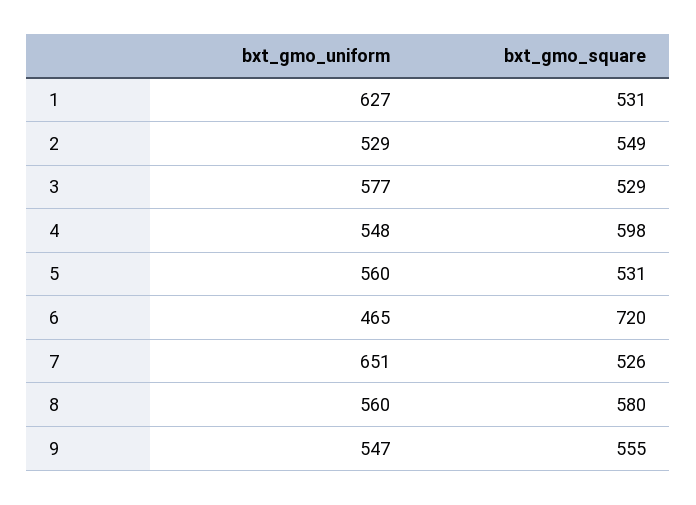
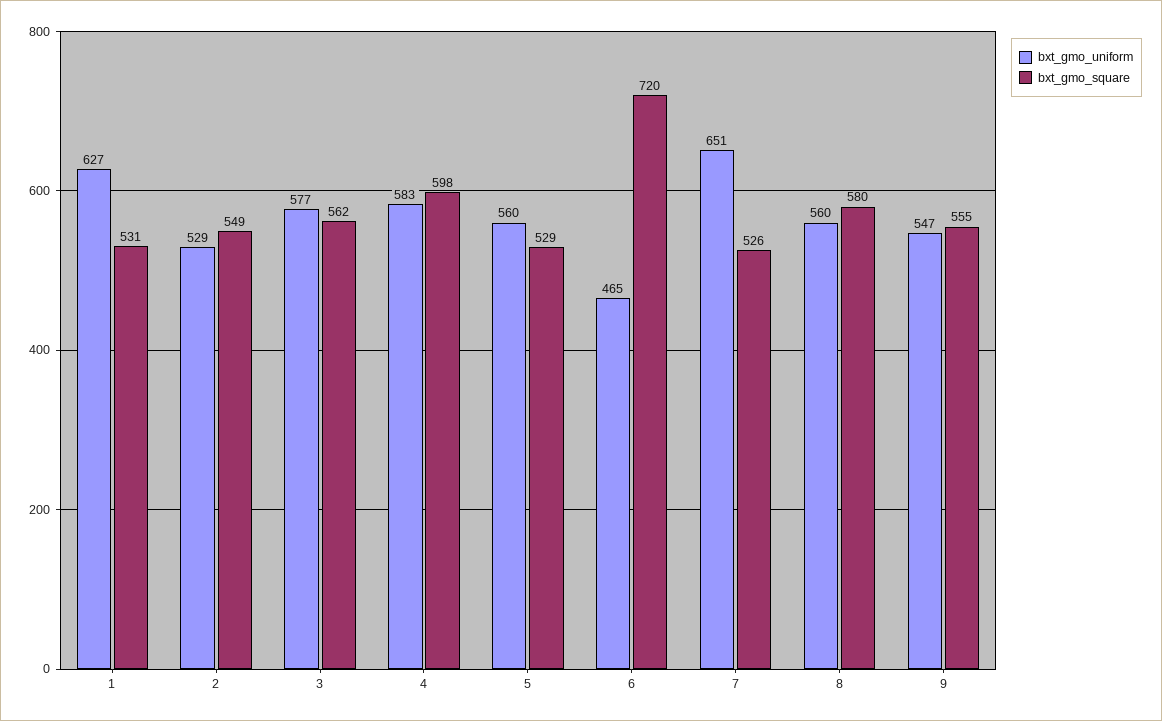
bxt_gmo_square, 3: 529 -> 562
bxt_gmo_uniform, 4: 548 -> 583
bxt_gmo_square, 5: 531 -> 529

